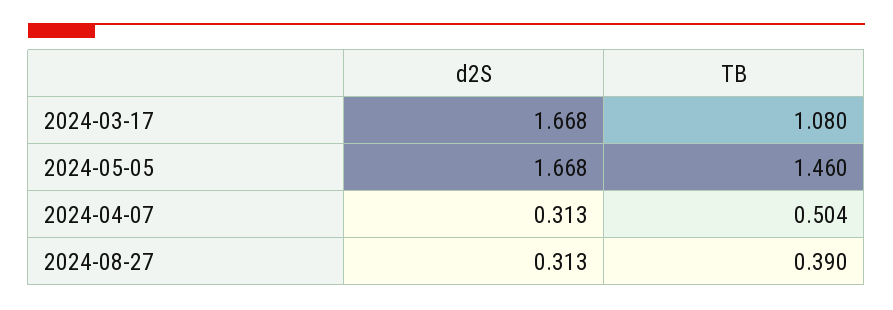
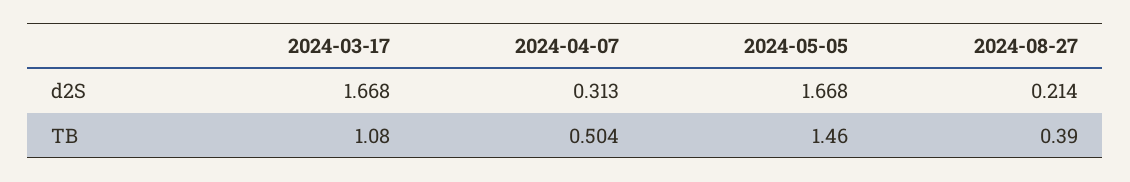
d2S, 2024-08-27: 0.313 -> 0.214

